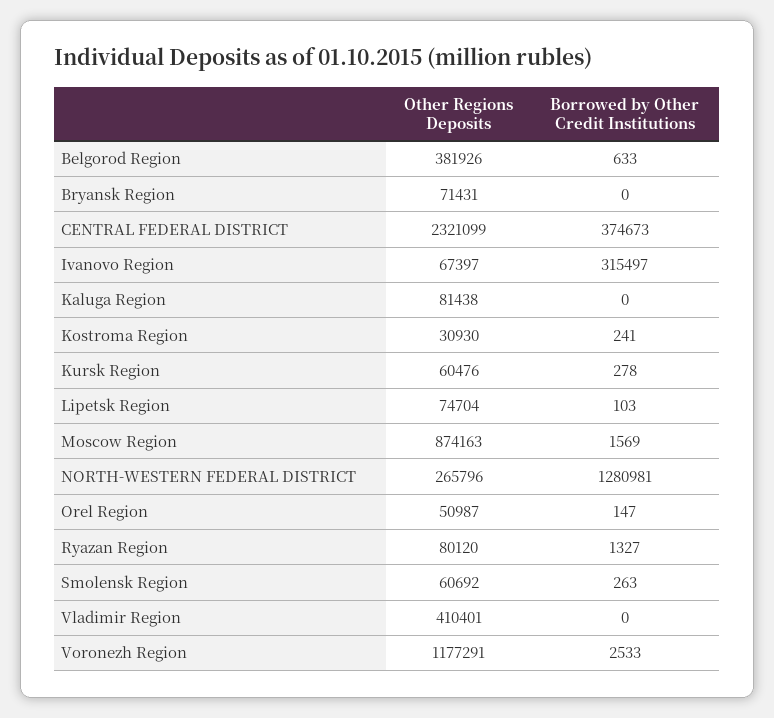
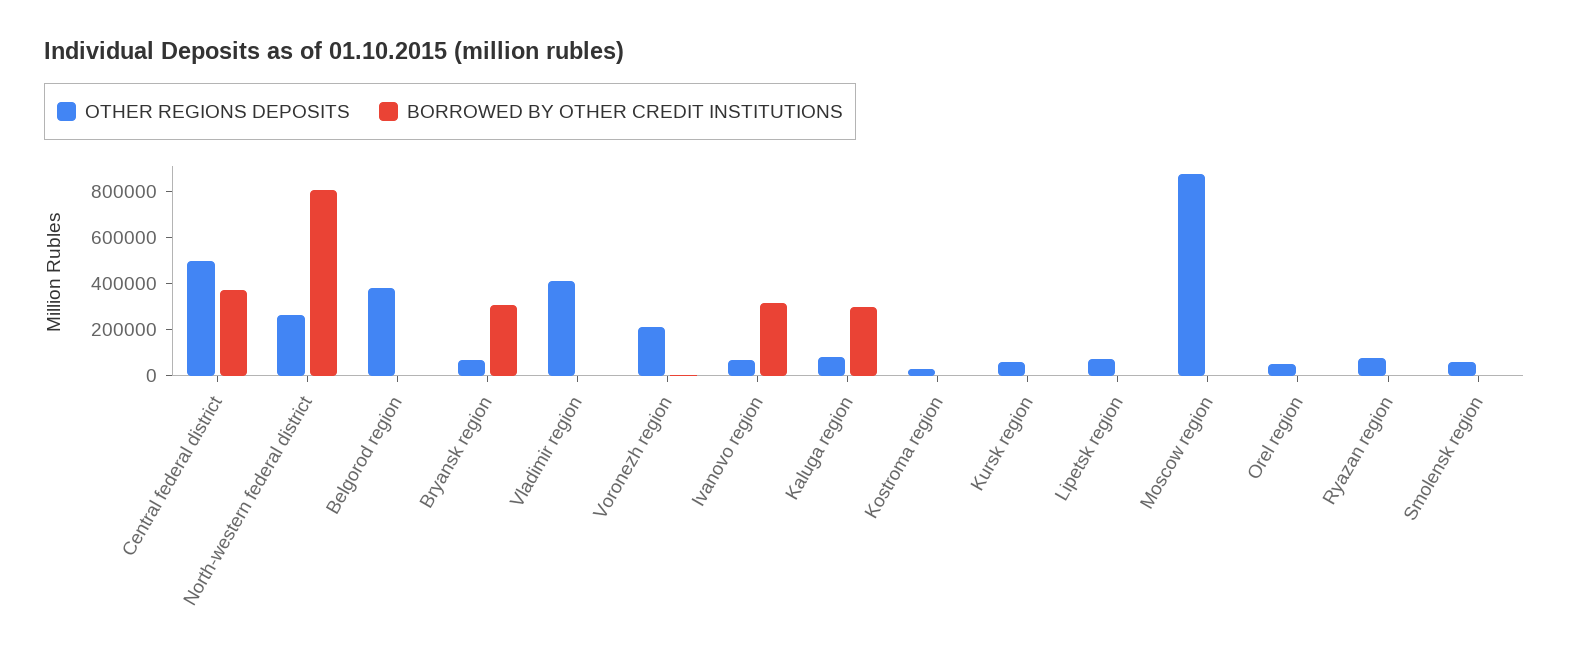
Borrowed by Other Credit Institutions, Bryansk Region: 0 -> 300000
Other Regions Deposits, CENTRAL FEDERAL DISTRICT: 2321099 -> 500000
Borrowed by Other Credit Institutions, Kaluga Region: 0 -> 300000
Borrowed by Other Credit Institutions, NORTH-WESTERN FEDERAL DISTRICT: 1280981 -> 800000
Other Regions Deposits, Voronezh Region: 1177291 -> 200000

